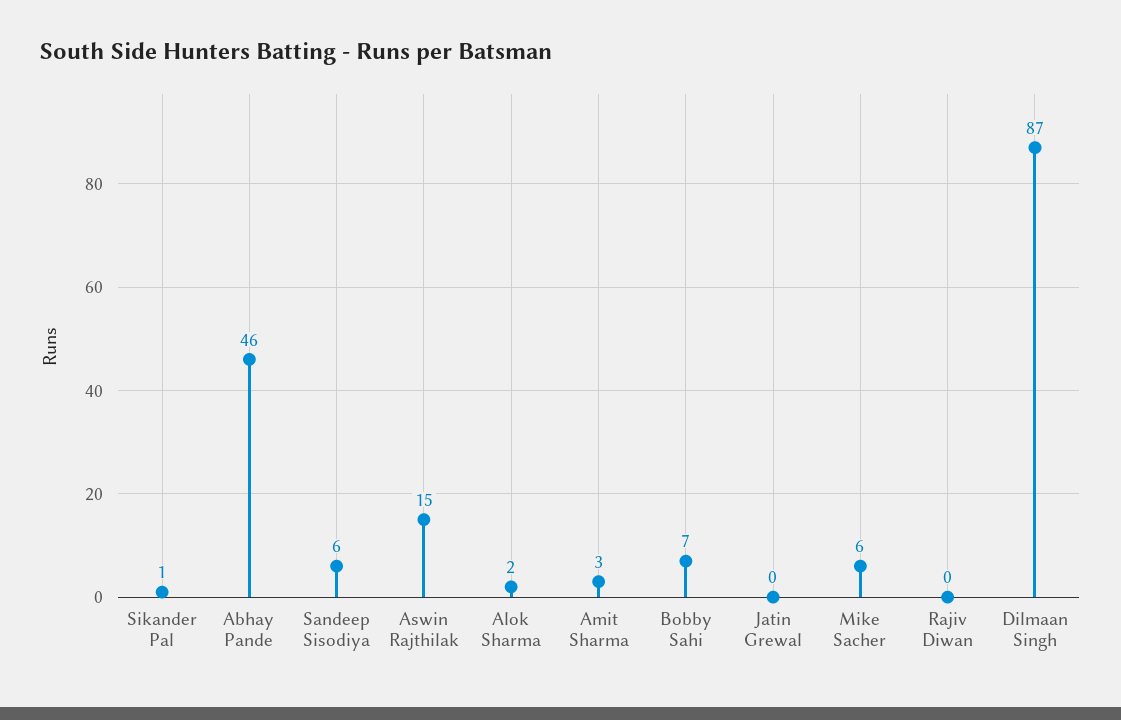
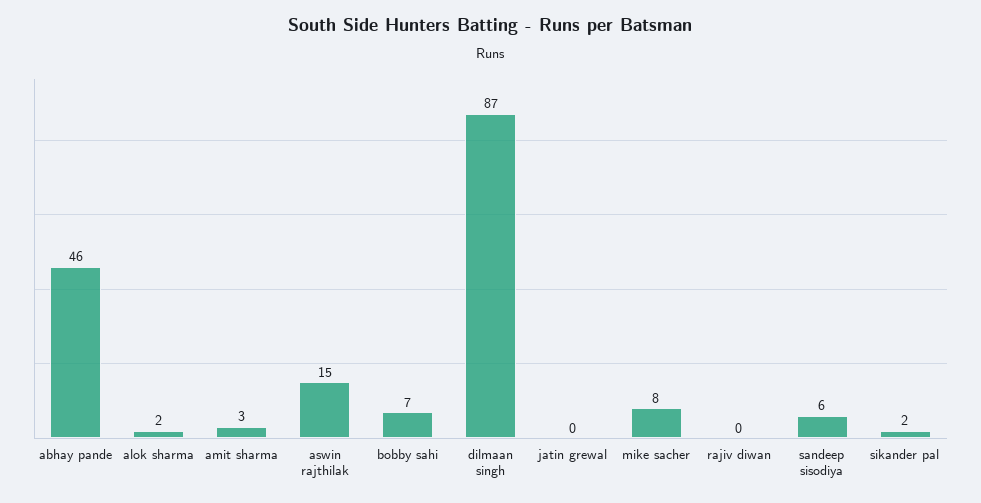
Sikander Pal: 1 -> 2
Mike Sacher: 6 -> 8

